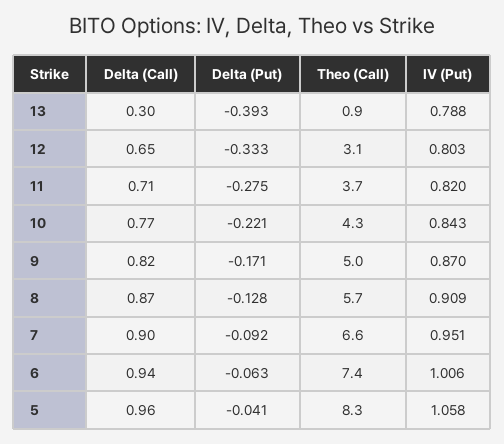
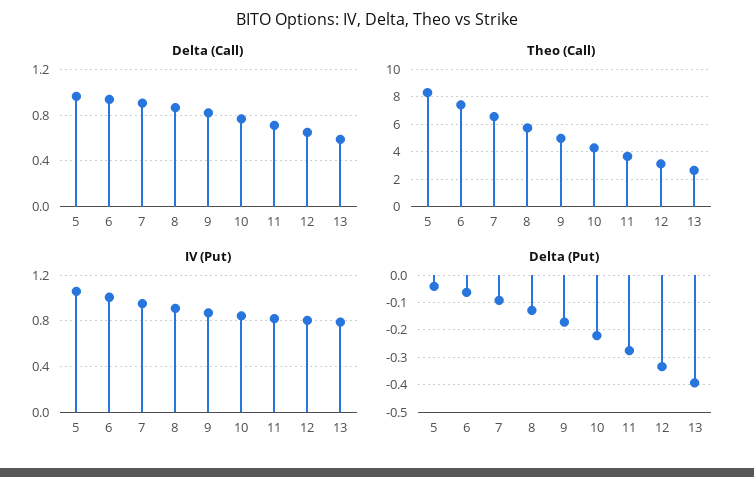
Delta (Call), 13: 0.3 -> 0.6
Theo (Call), 13: 0.9 -> 2.5

